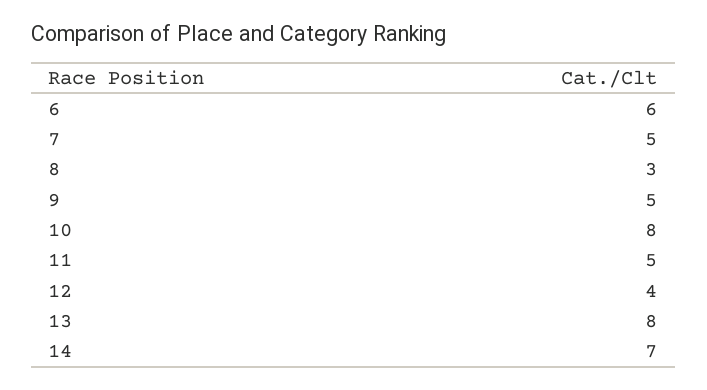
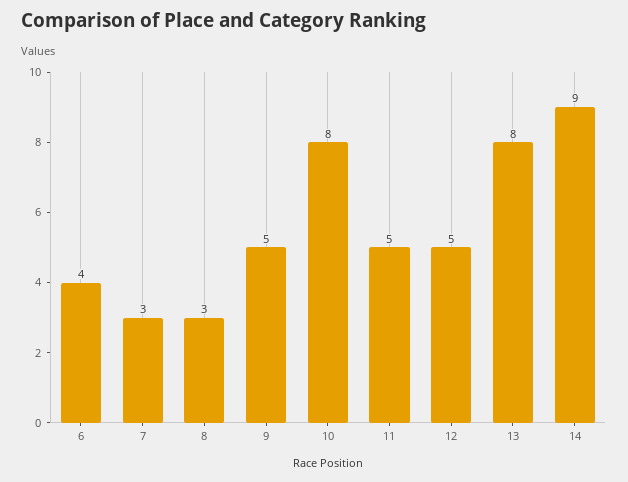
6: 6 -> 4
7: 5 -> 3
12: 4 -> 5
14: 7 -> 9

